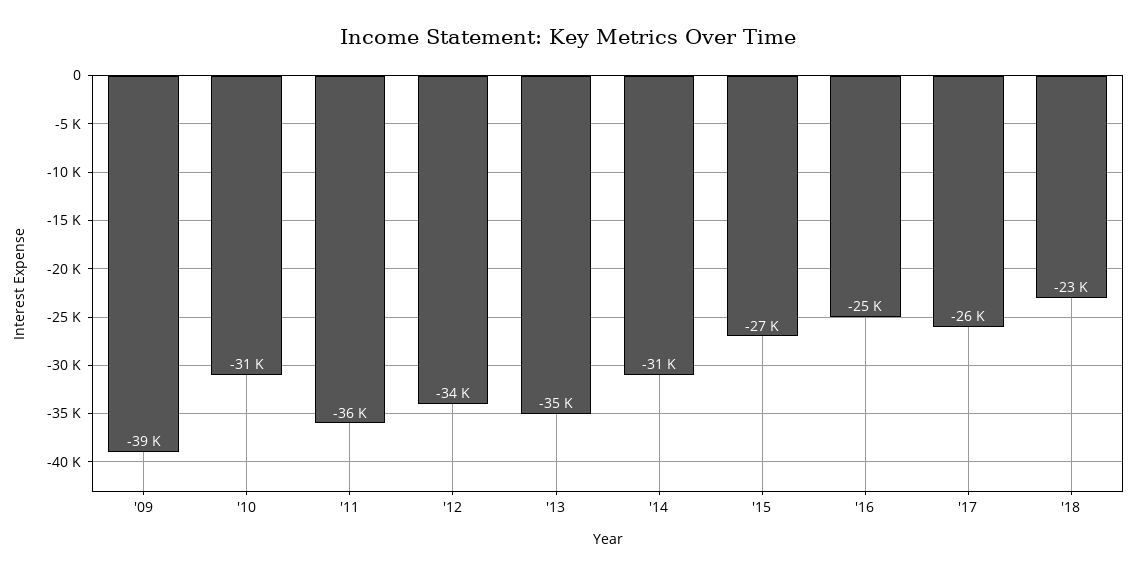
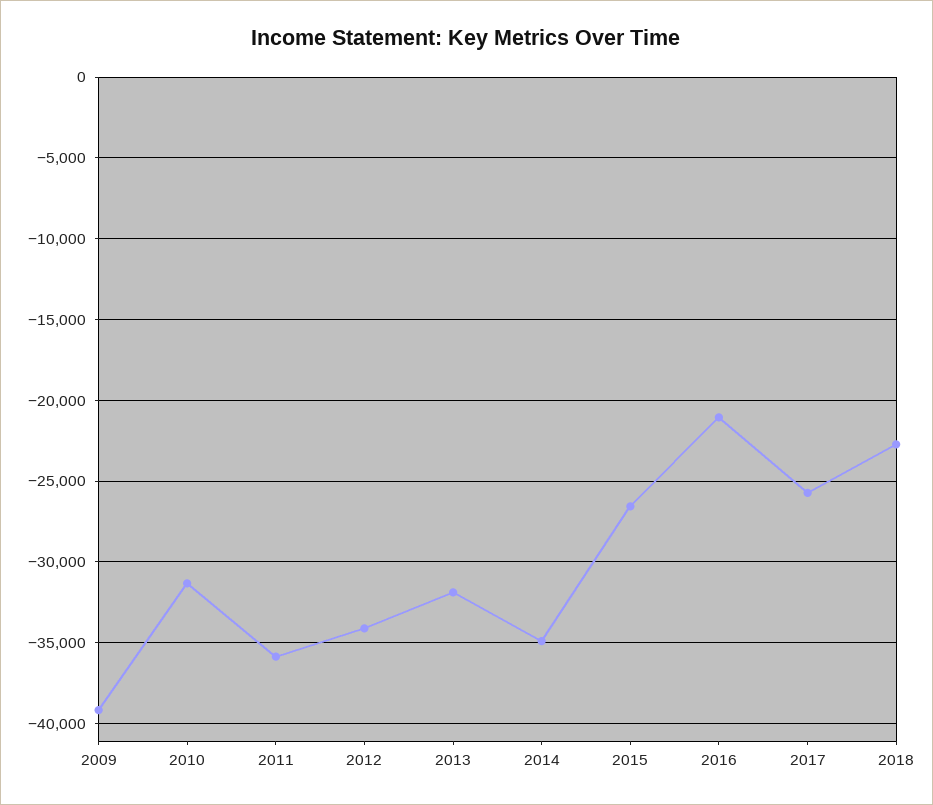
'13: -35000 -> -32000
'14: -31000 -> -35000
'16: -25000 -> -21000

